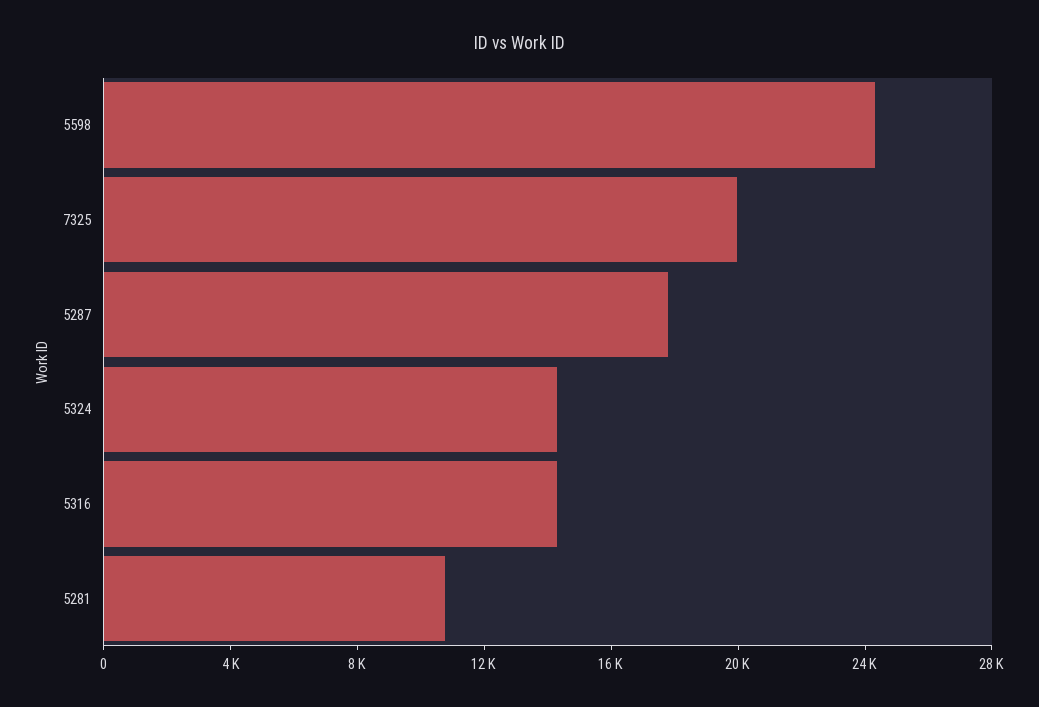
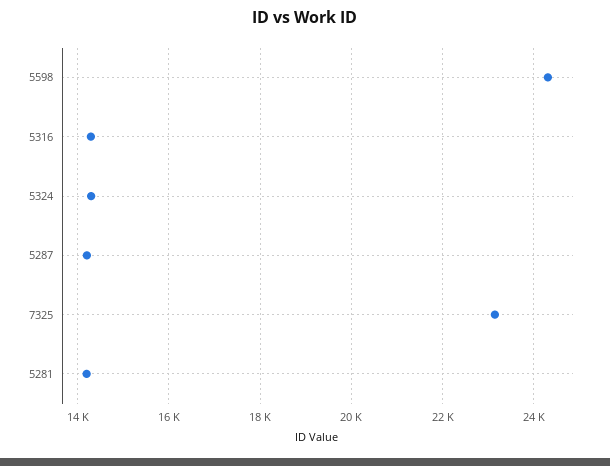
7325: 20000 -> 23200
5287: 18000 -> 14200
5281: 11000 -> 14200

